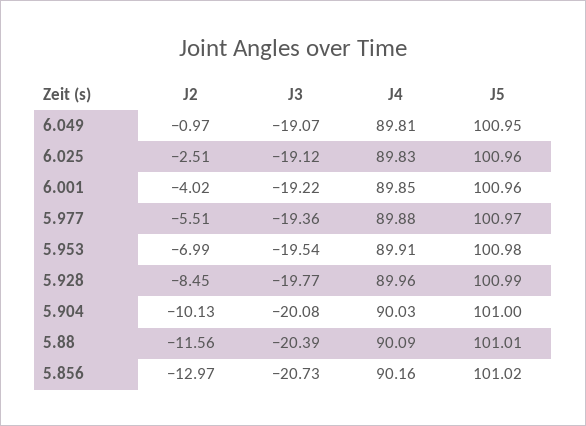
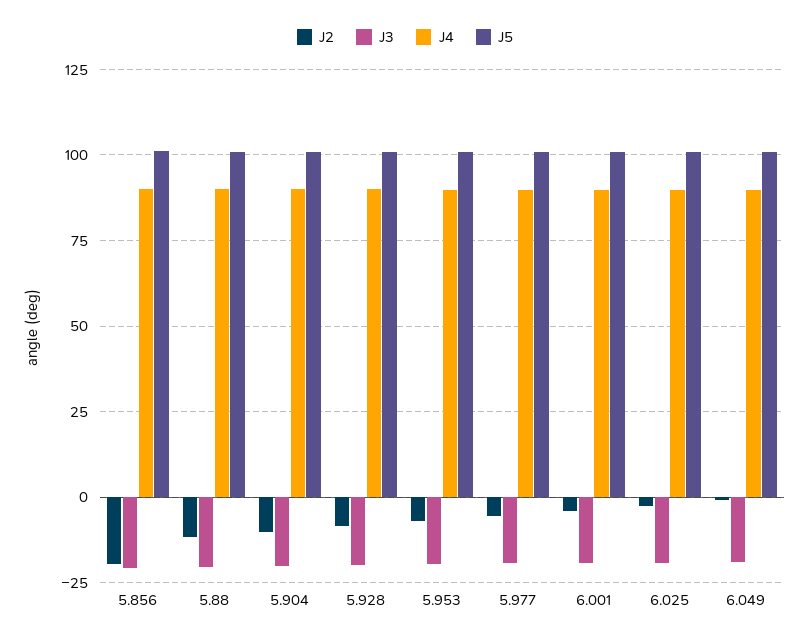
J2, 5.856: -12.97 -> -20

